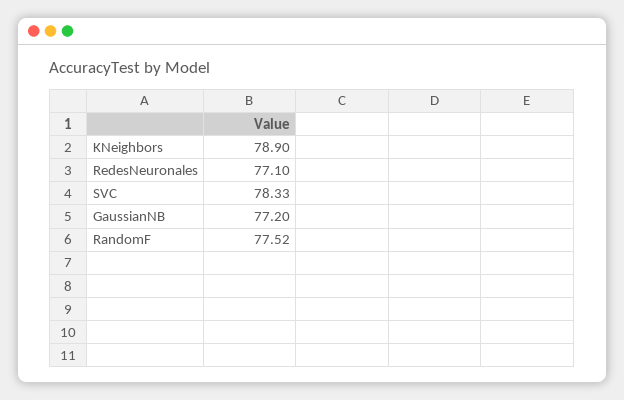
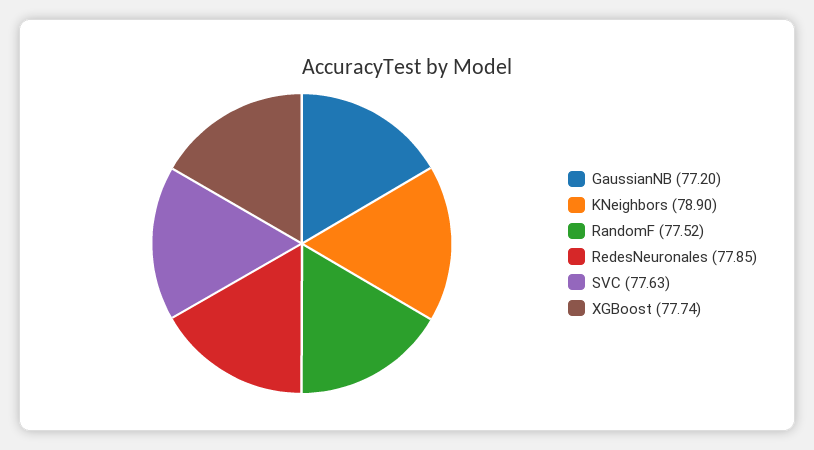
RedesNeuronales: 77.1 -> 77.85
SVC: 78.33 -> 77.63
XGBoost: none -> 77.74

